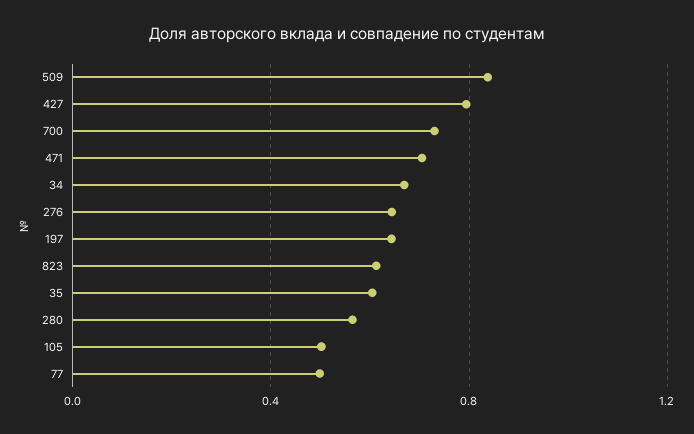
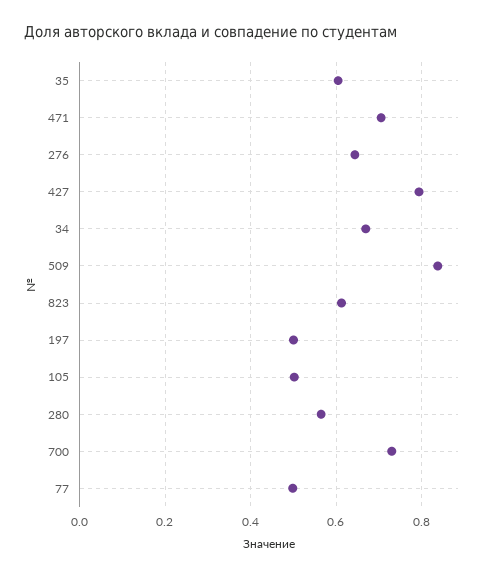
197: 0.65 -> 0.5

